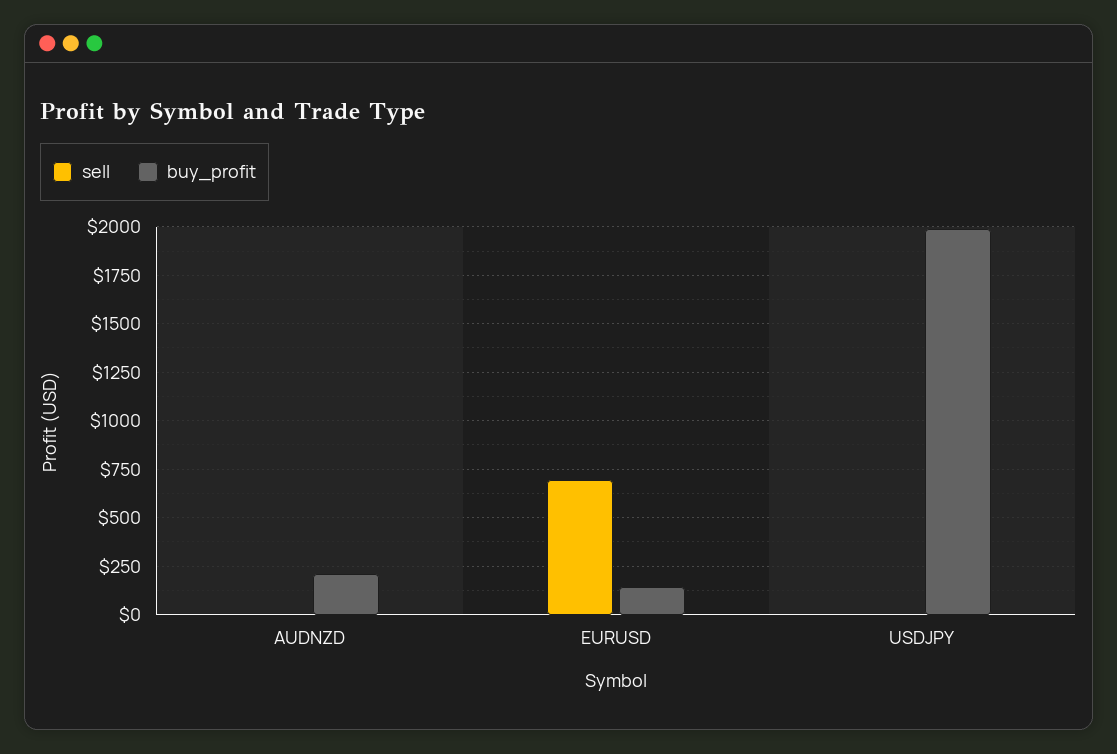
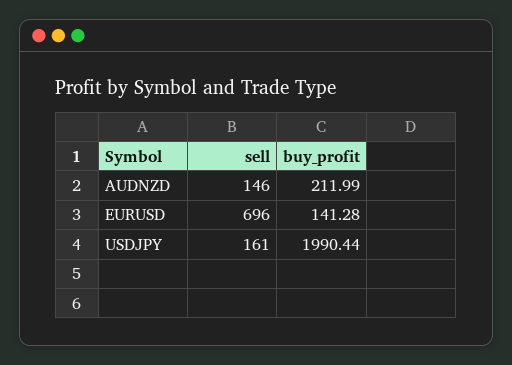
sell, AUDNZD: 0 -> 146
sell, USDJPY: 0 -> 161

